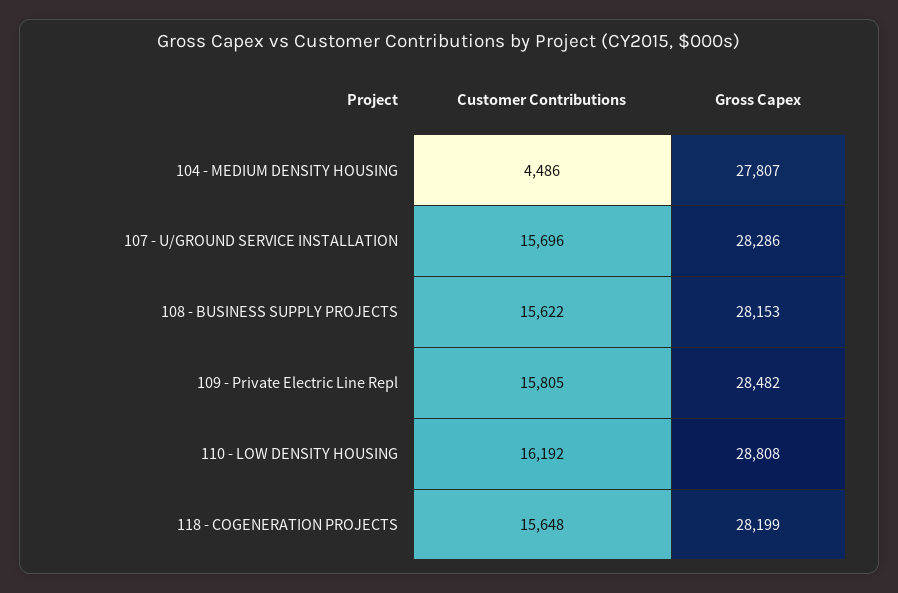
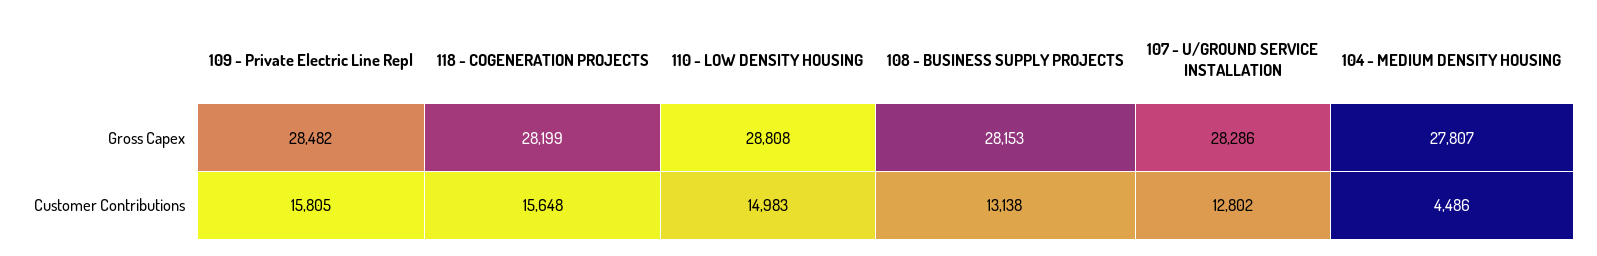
Customer Contributions, 107 - U/GROUND SERVICE INSTALLATION: 15696 -> 12802
Customer Contributions, 108 - BUSINESS SUPPLY PROJECTS: 15622 -> 13138
Customer Contributions, 110 - LOW DENSITY HOUSING: 16192 -> 14983

